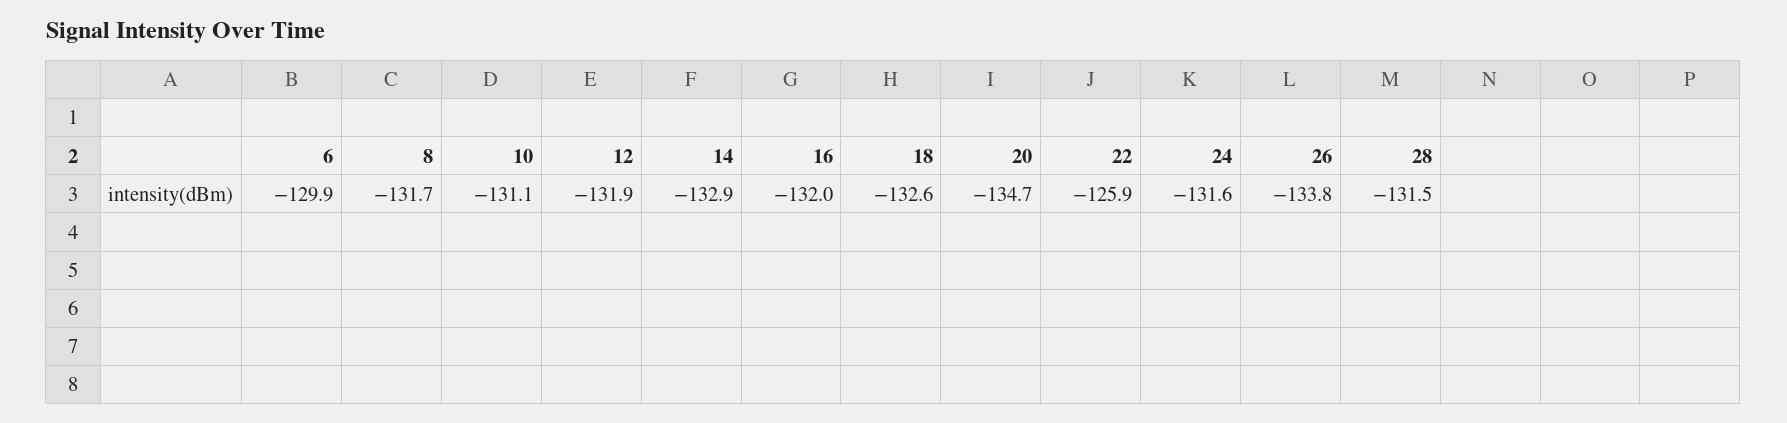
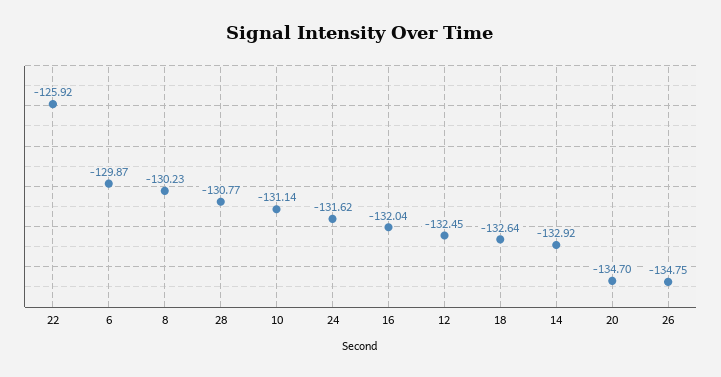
8: -131.7 -> -130.23
12: -131.9 -> -132.45
26: -133.8 -> -134.75
28: -131.5 -> -130.77

